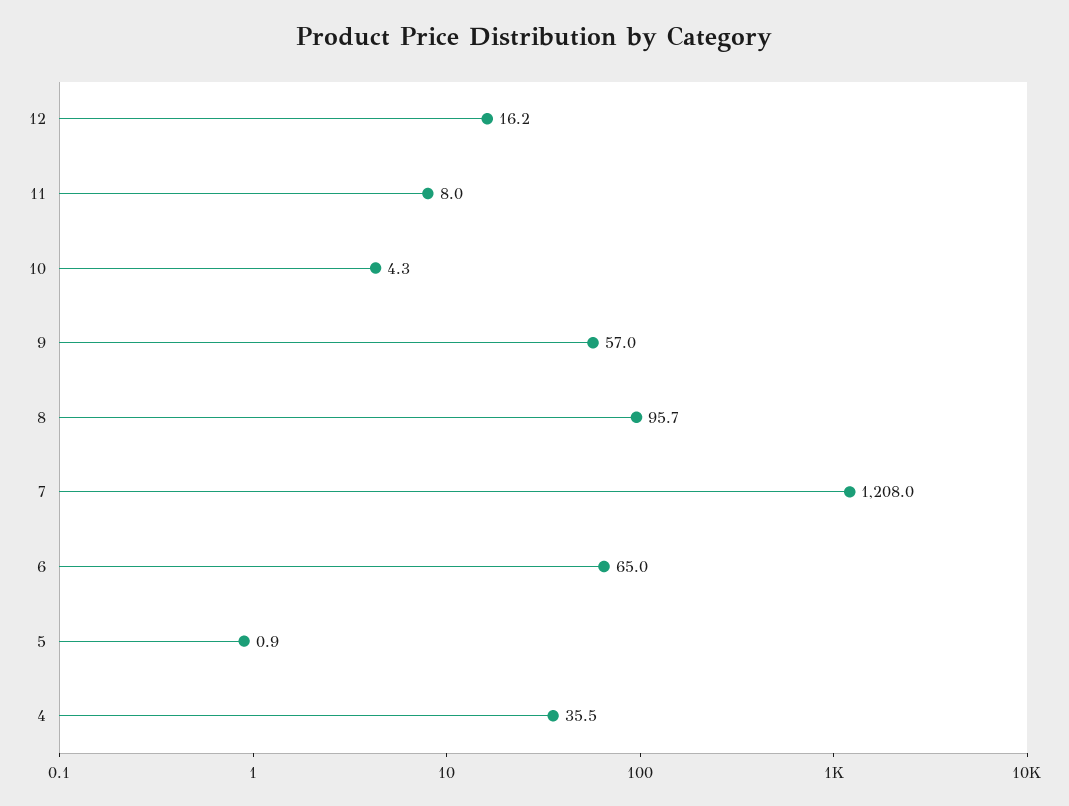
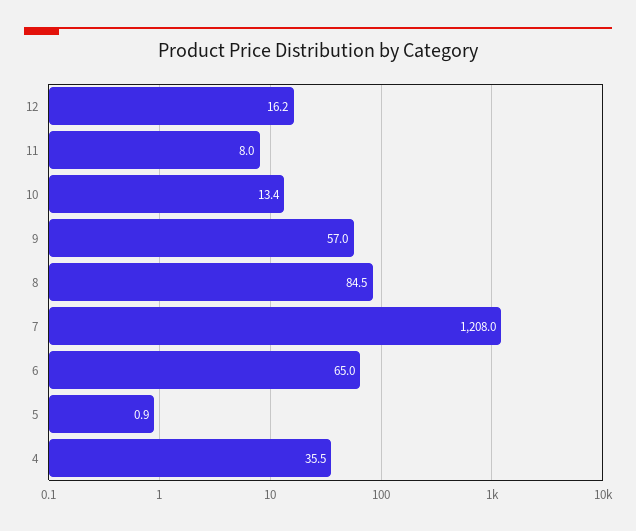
10: 4.3 -> 13.4
8: 95.7 -> 84.5

